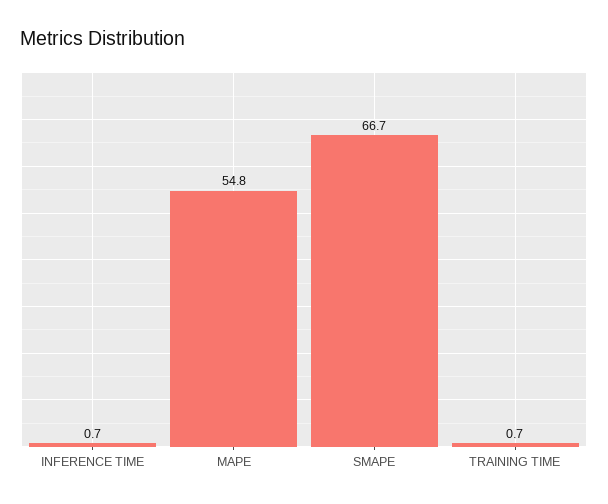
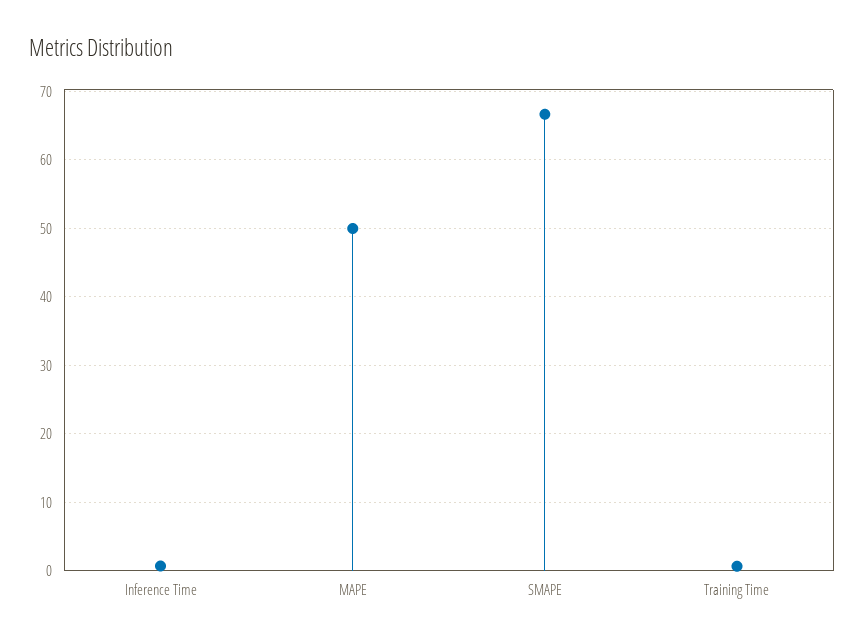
MAPE: 54.8 -> 50

